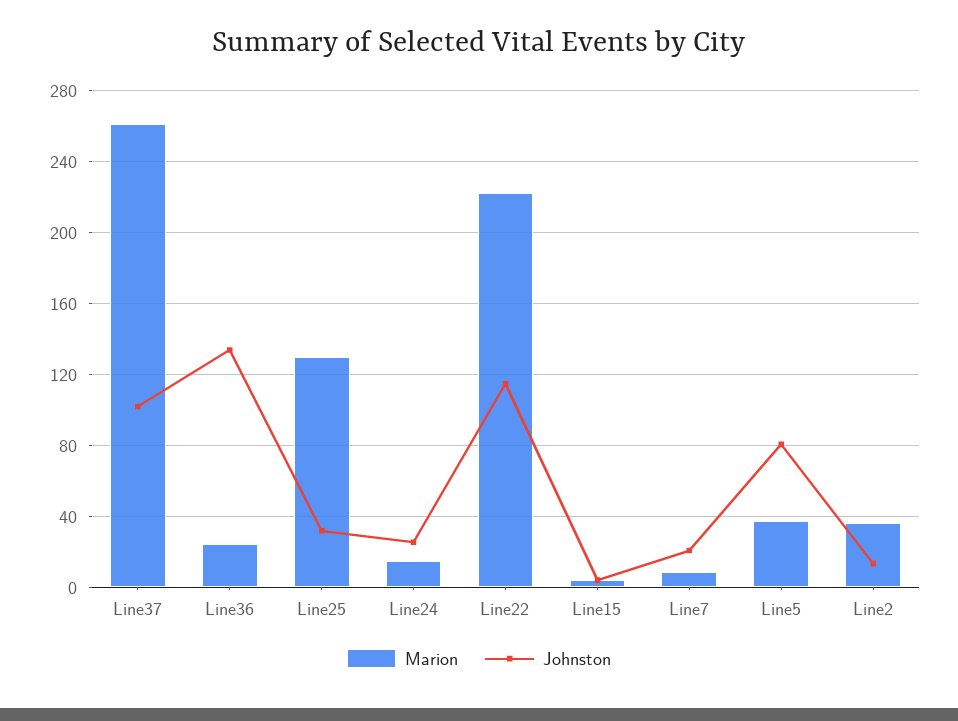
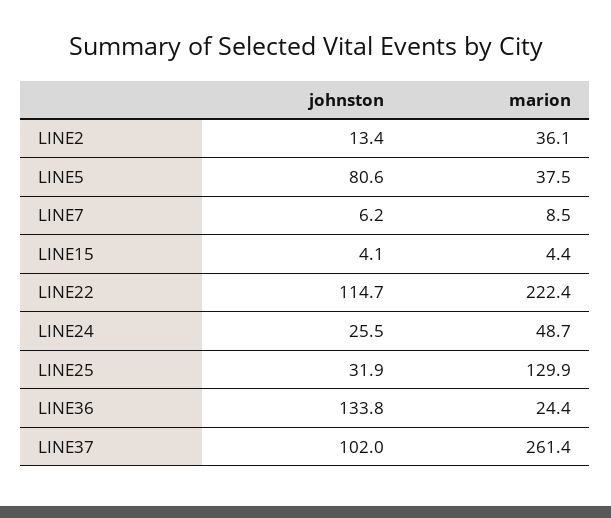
Marion, Line24: 15 -> 48.7
Johnston, Line7: 20 -> 6.2

